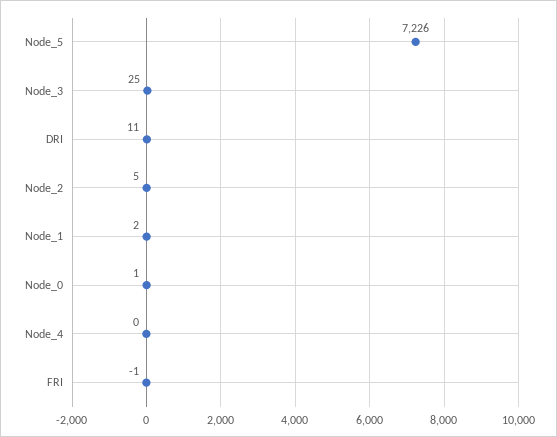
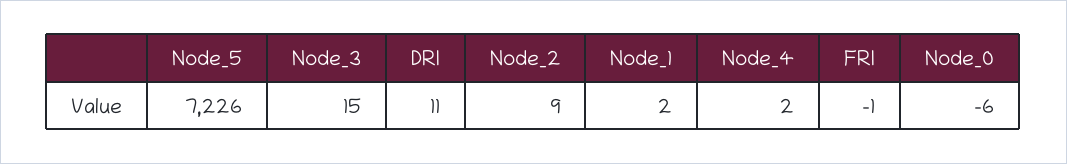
Node_3: 25 -> 15
Node_2: 5 -> 9
Node_0: 1 -> -6
Node_4: 0 -> 2

